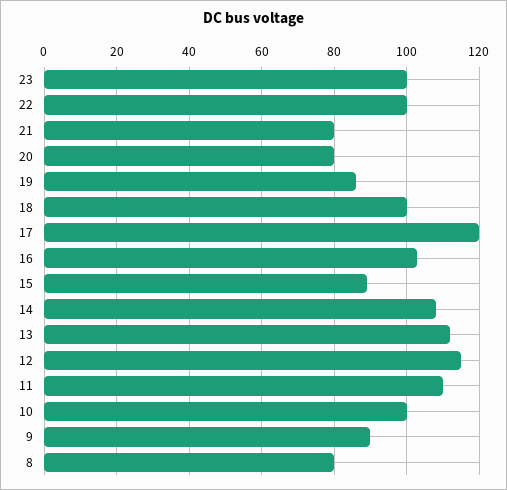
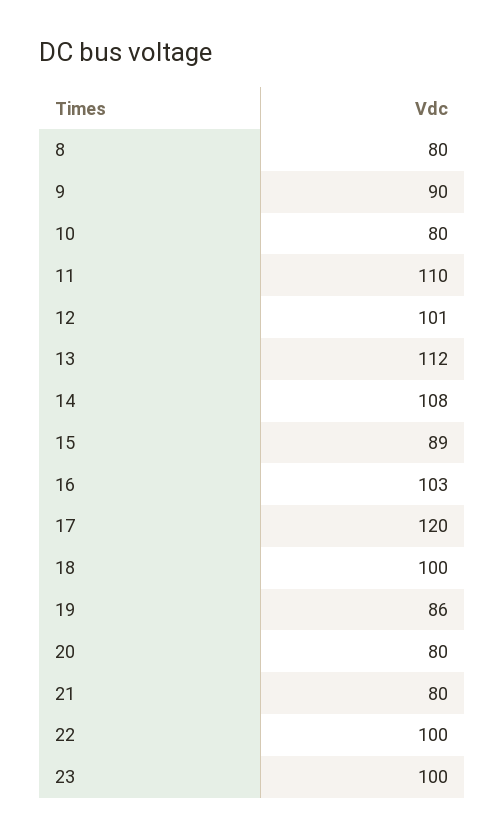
12: 115 -> 101
10: 100 -> 80

